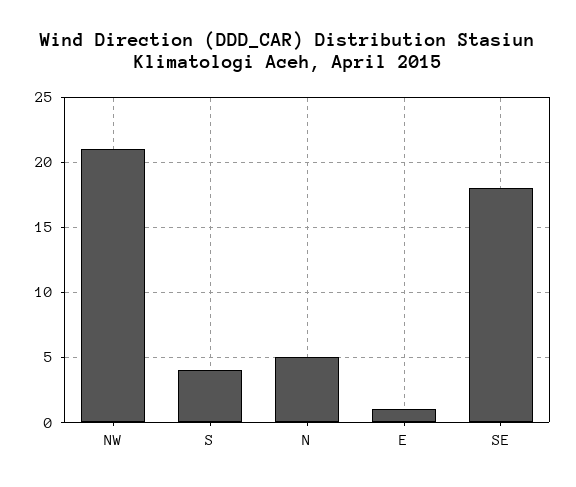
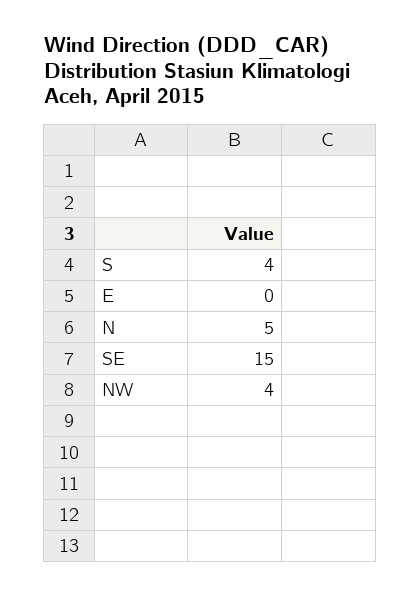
NW: 21 -> 4
E: 1 -> 0
SE: 18 -> 15

